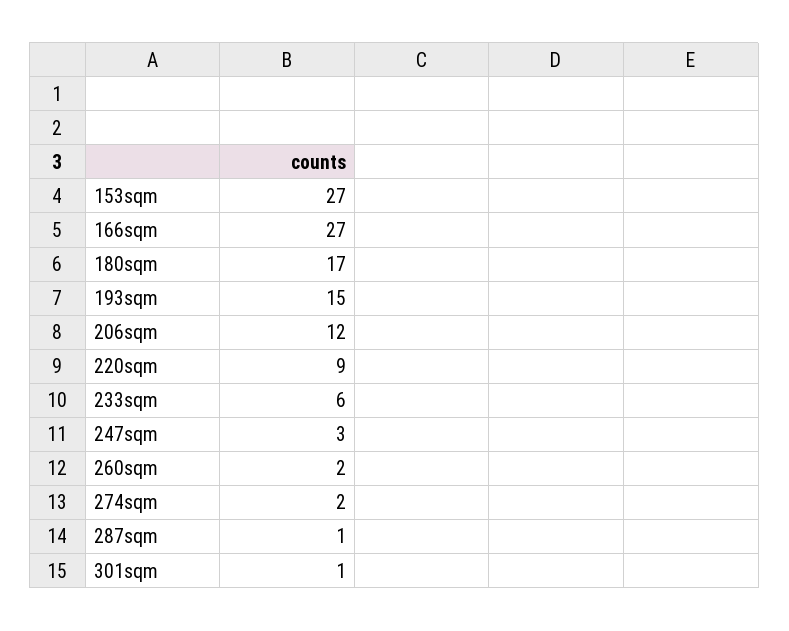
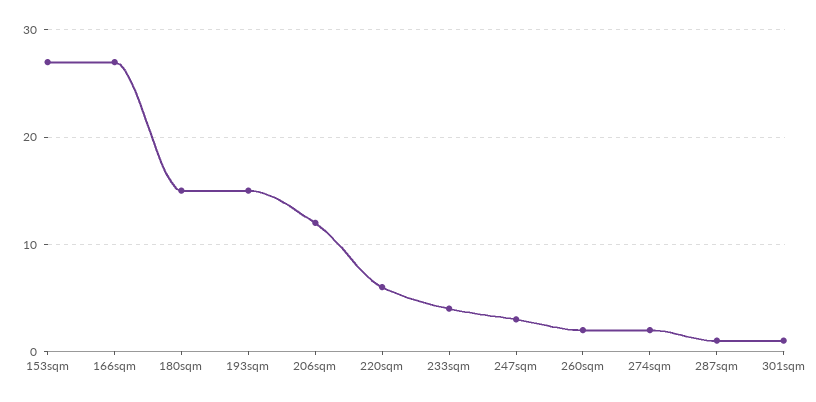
180sqm: 17 -> 15
220sqm: 9 -> 6
233sqm: 6 -> 4

